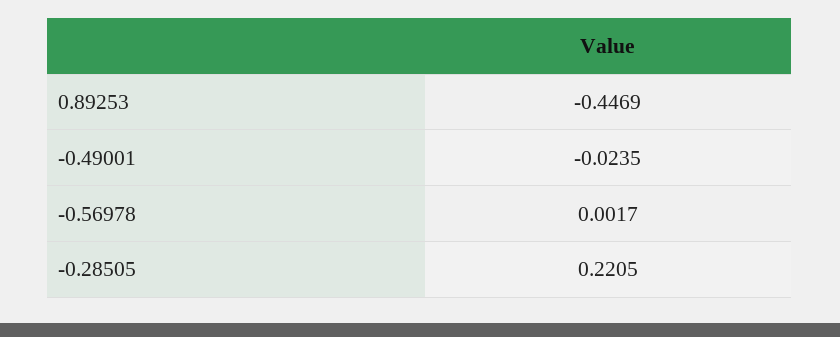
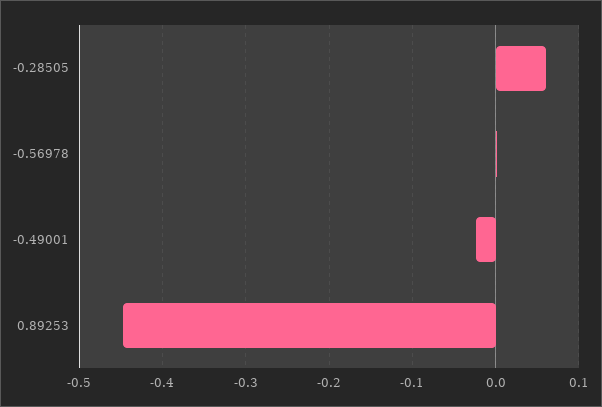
-0.28505: 0.2205 -> 0.06

